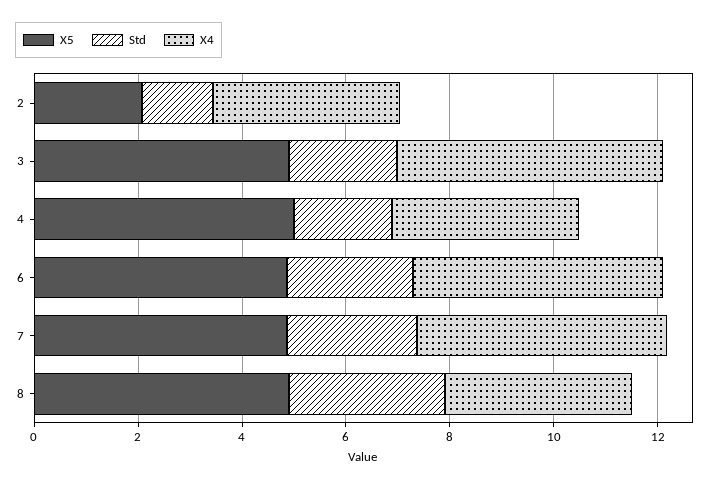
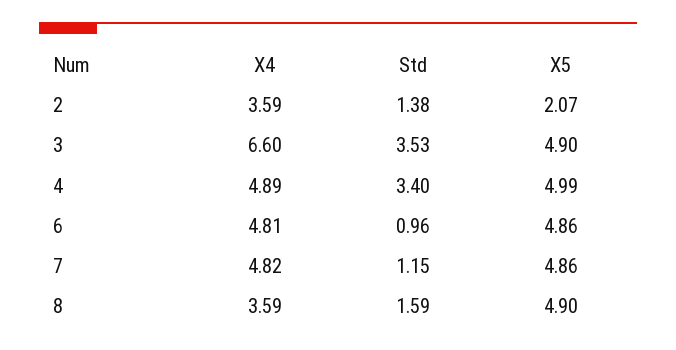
Std, 3: 2 -> 3.53
X4, 3: 5 -> 6.6
Std, 4: 2 -> 3.4
X4, 4: 3.5 -> 4.89
Std, 6: 2.5 -> 0.96
Std, 7: 2.5 -> 1.15
Std, 8: 3 -> 1.59

